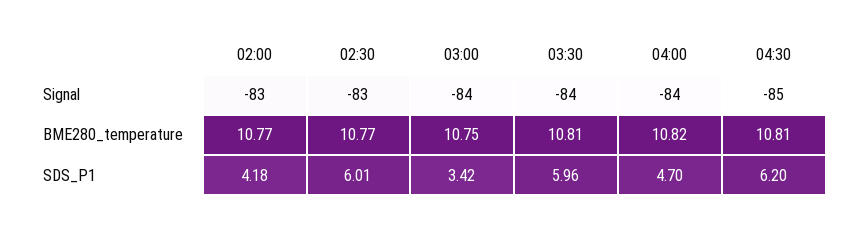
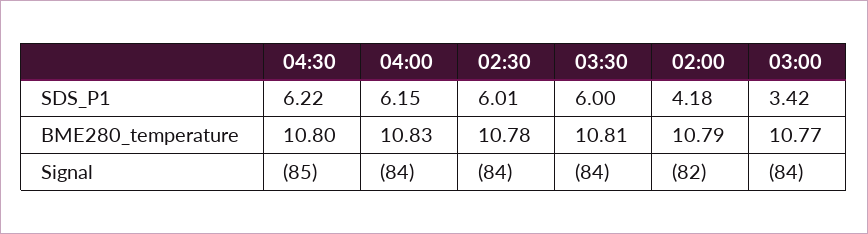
02:00, Signal: -83 -> -82
02:30, Signal: -83 -> -84
02:00, BME280_temperature: 10.77 -> 10.79
02:30, BME280_temperature: 10.77 -> 10.78
03:00, BME280_temperature: 10.75 -> 10.77
04:00, BME280_temperature: 10.82 -> 10.83
04:30, BME280_temperature: 10.81 -> 10.8
03:30, SDS_P1: 5.96 -> 6
04:00, SDS_P1: 4.7 -> 6.15
04:30, SDS_P1: 6.2 -> 6.22

